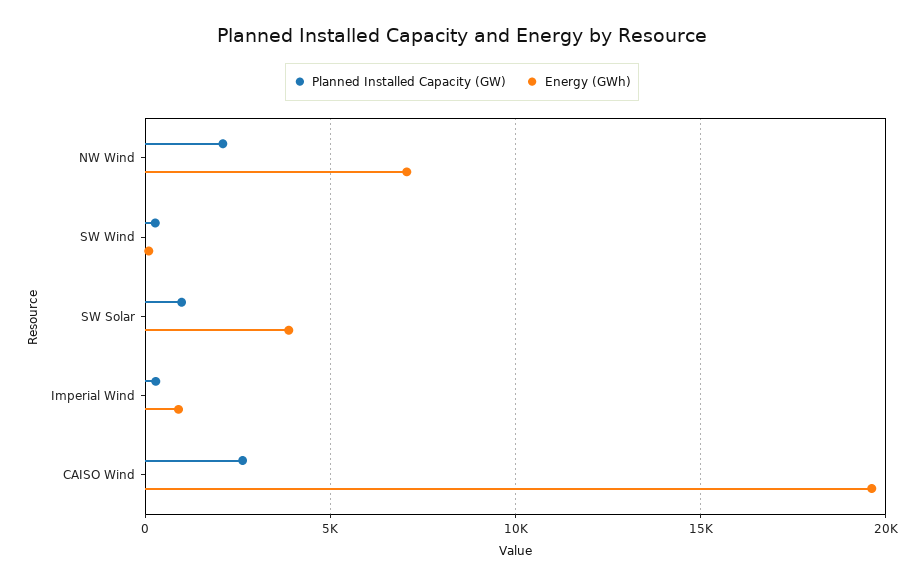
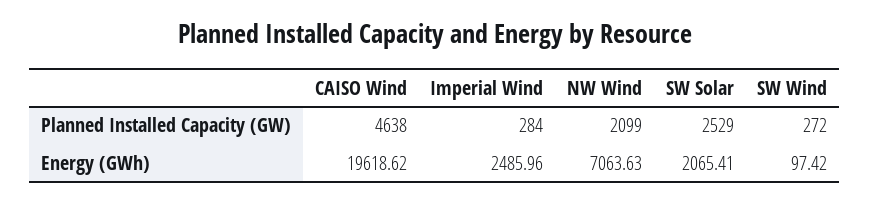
Planned Installed Capacity (GW), SW Solar: 1000 -> 2529
Energy (GWh), SW Solar: 4000 -> 2065.41
Energy (GWh), Imperial Wind: 1000 -> 2485.96
Planned Installed Capacity (GW), CAISO Wind: 2500 -> 4638

